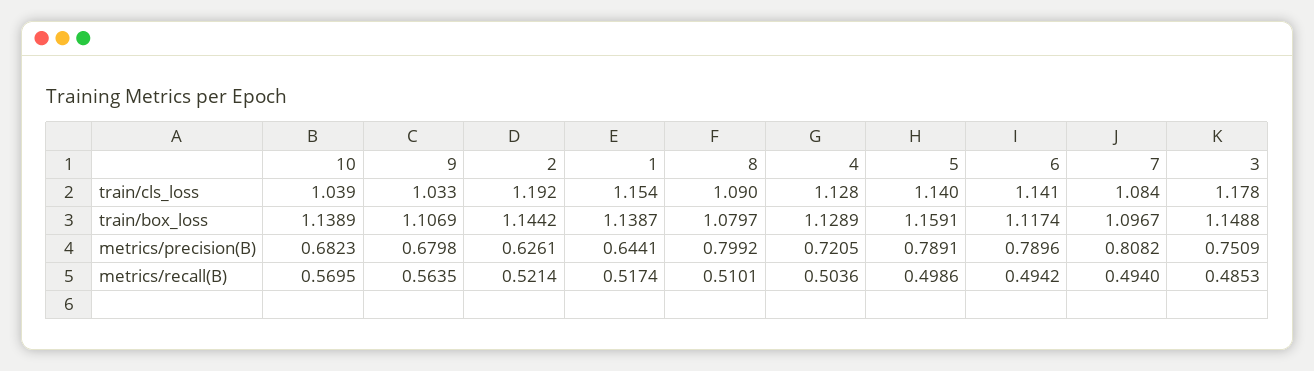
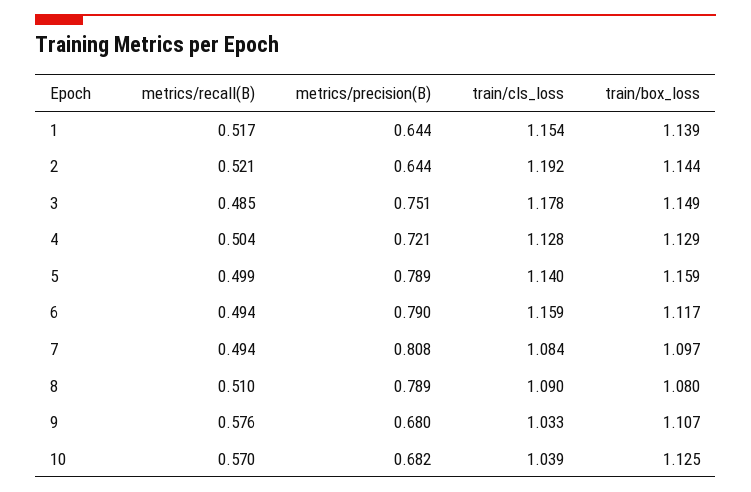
6, train/cls_loss: 1.141 -> 1.159
10, train/box_loss: 1.1389 -> 1.125
2, metrics/precision(B): 0.6261 -> 0.644
8, metrics/precision(B): 0.7992 -> 0.789
9, metrics/recall(B): 0.5635 -> 0.576

